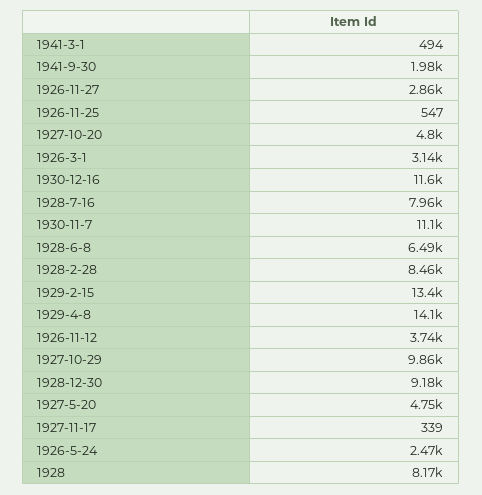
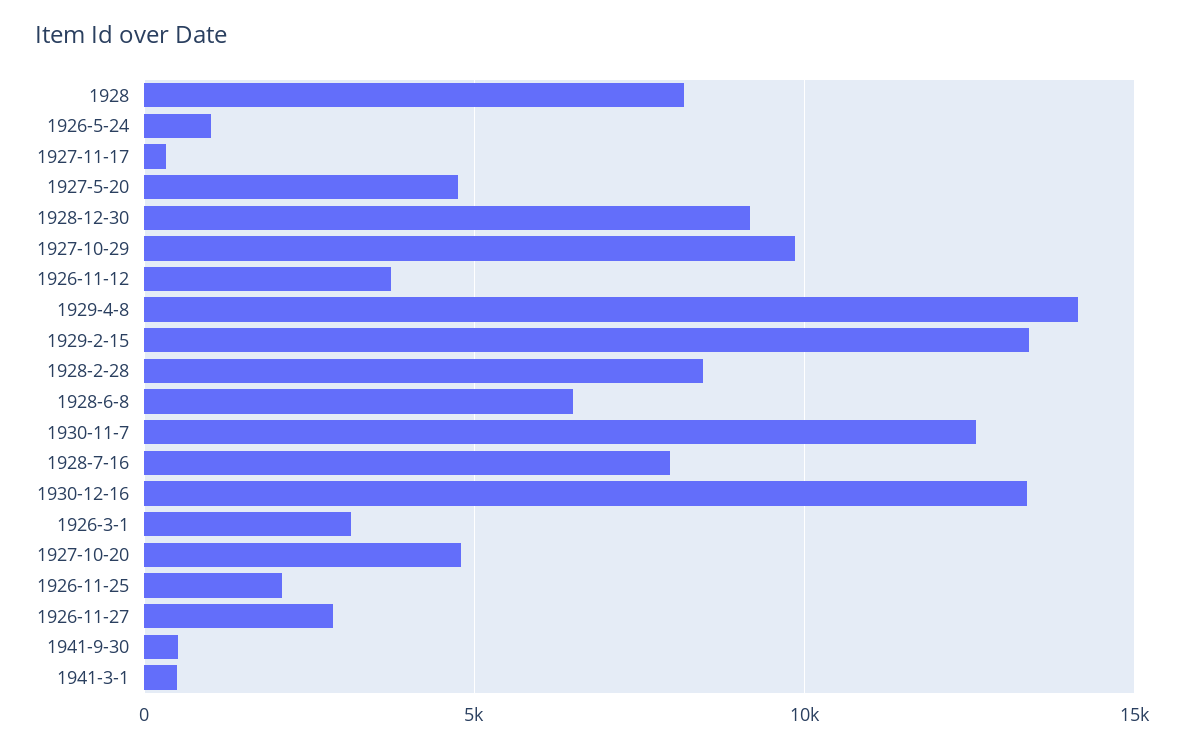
1941-9-30: 1980 -> 500
1926-11-25: 547 -> 2000
1930-12-16: 11600 -> 13500
1930-11-7: 11100 -> 12500
1926-5-24: 2470 -> 1000

